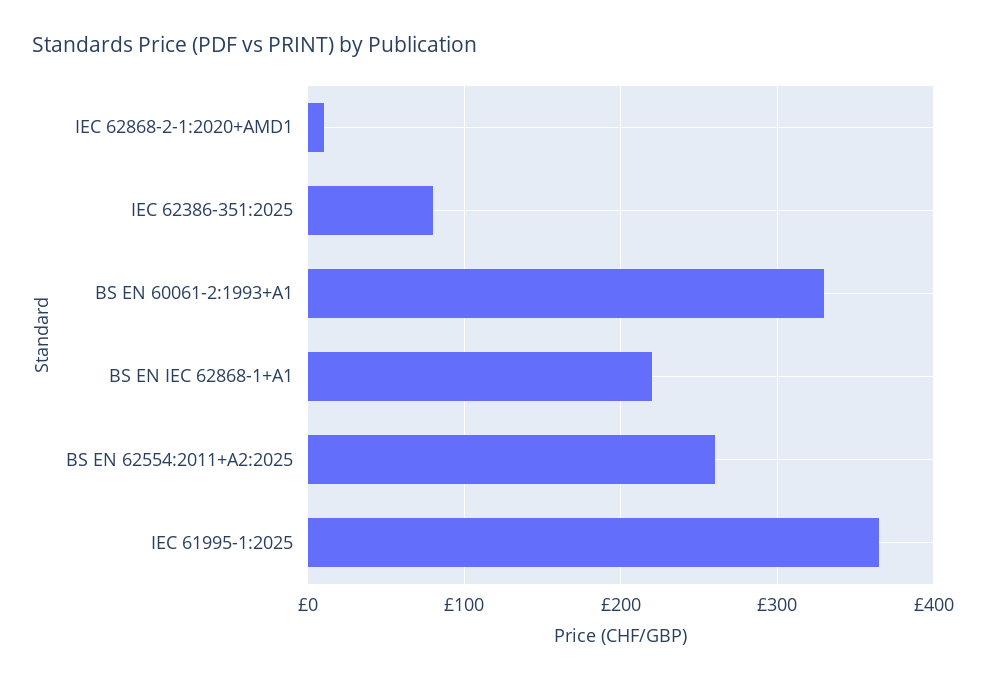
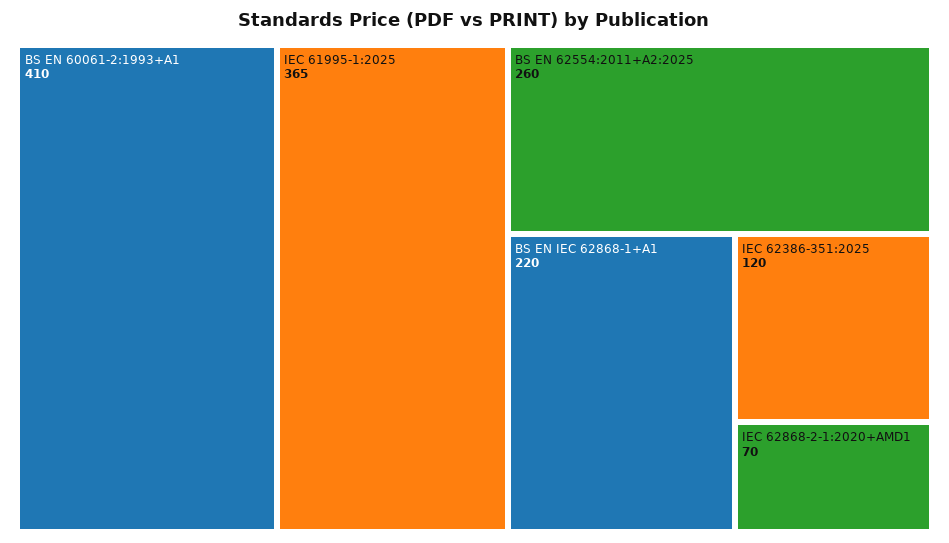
IEC 62868-2-1:2020+AMD1: 10 -> 70
IEC 62386-351:2025: 80 -> 120
BS EN 60061-2:1993+A1: 330 -> 410

